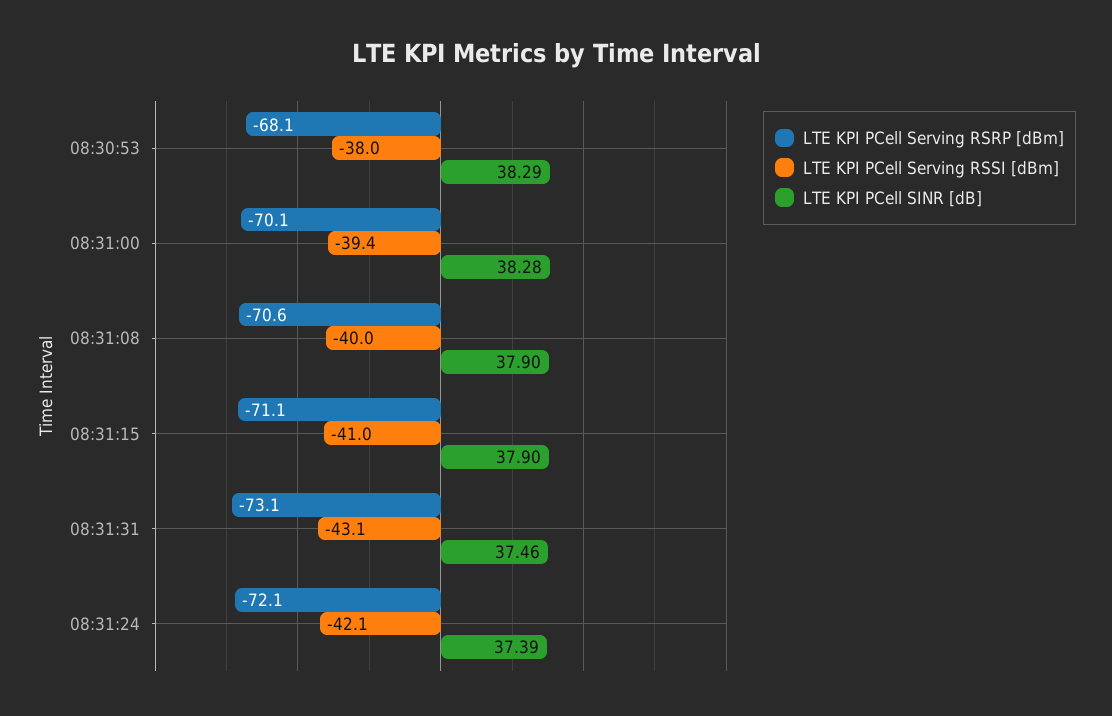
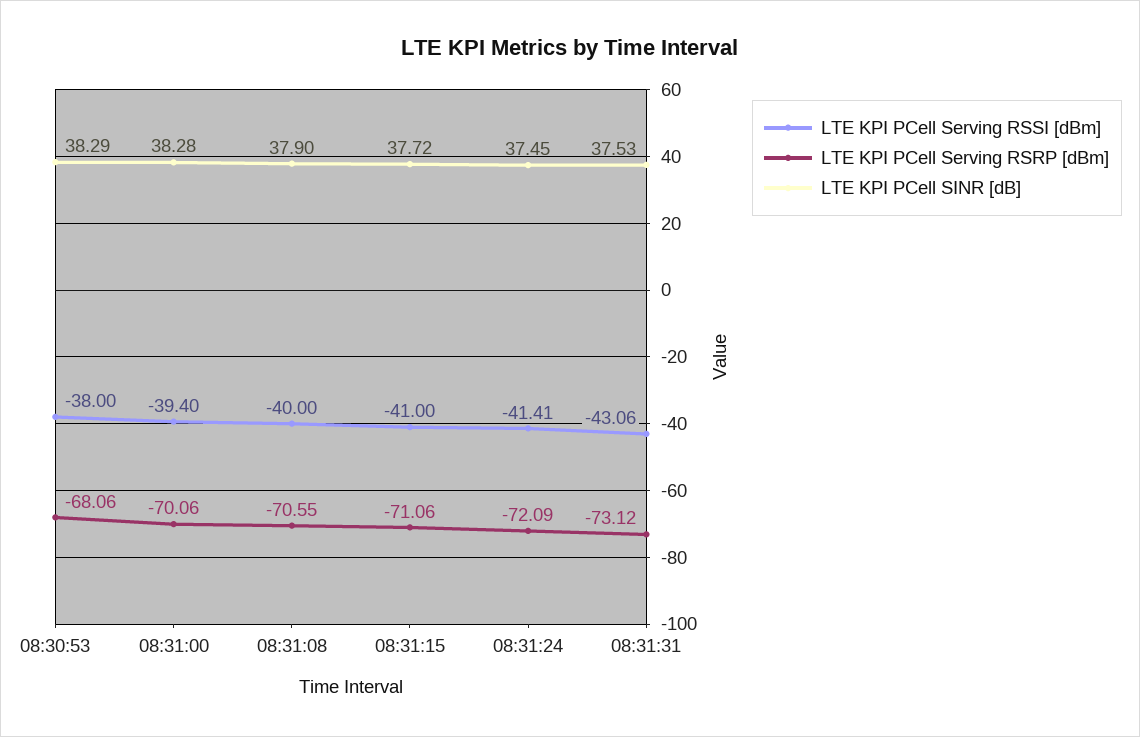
LTE KPI PCell SINR [dB], 08:31:15: 37.9 -> 37.72
LTE KPI PCell SINR [dB], 08:31:31: 37.46 -> 37.53
LTE KPI PCell Serving RSSI [dBm], 08:31:24: -42.1 -> -41.41
LTE KPI PCell SINR [dB], 08:31:24: 37.39 -> 37.45

